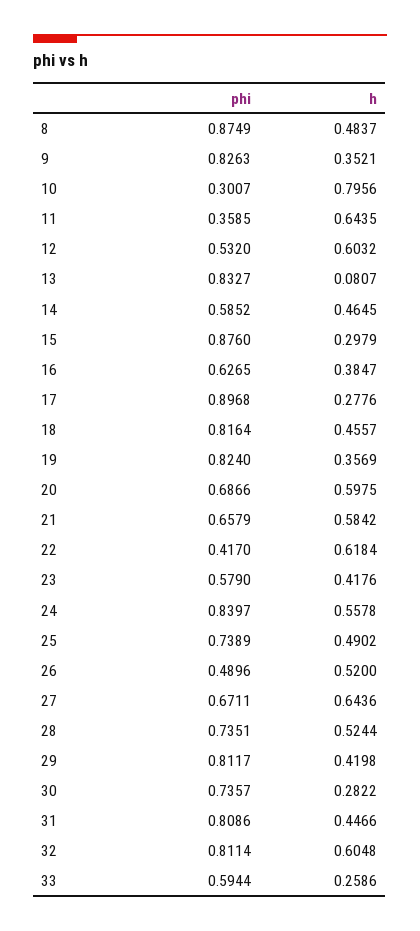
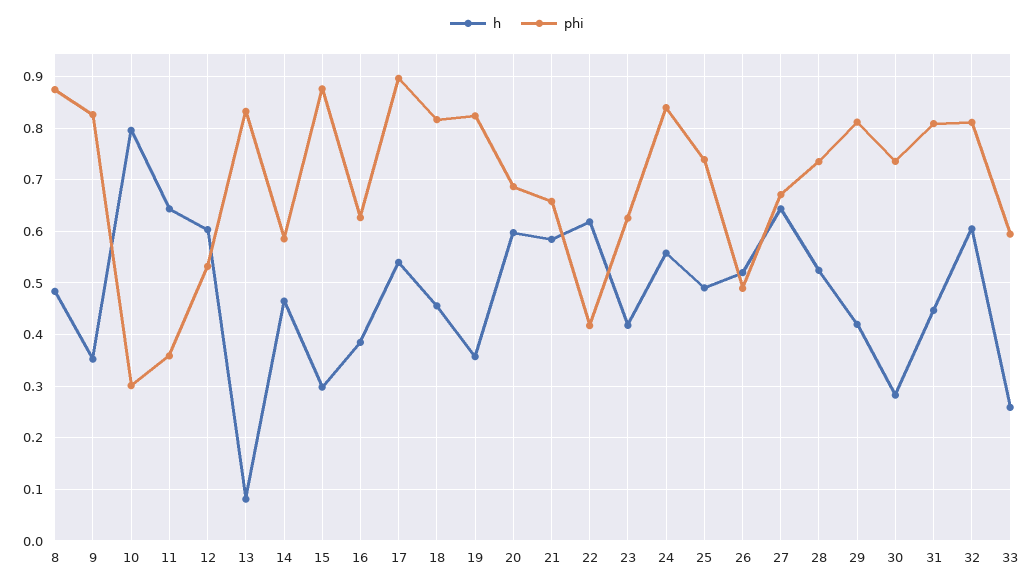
h, 17: 0.2776 -> 0.54
phi, 23: 0.579 -> 0.62

